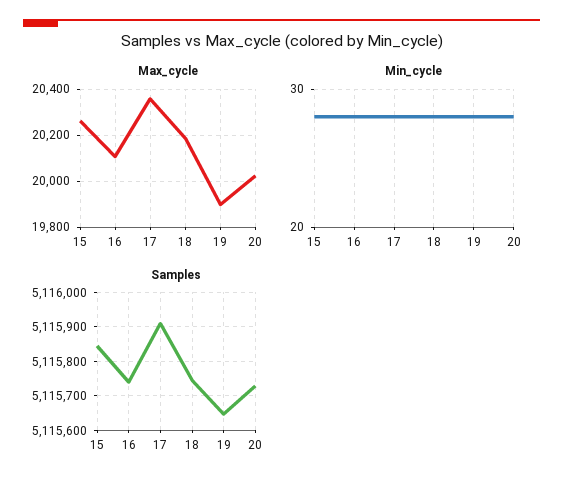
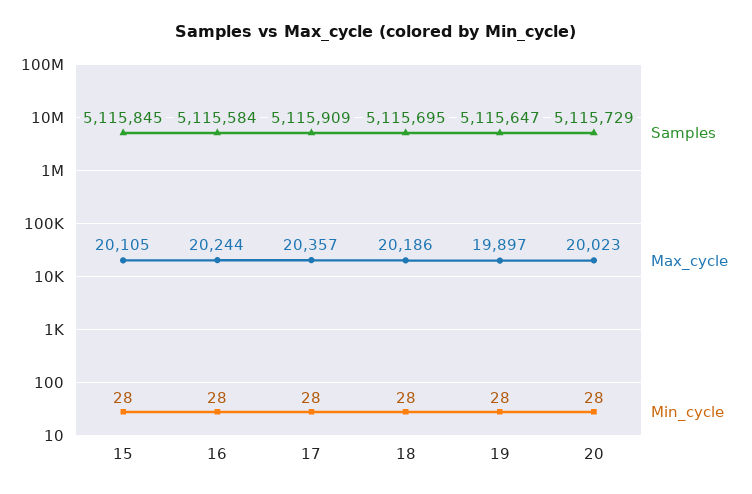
Max_cycle, 15: 20250 -> 20105
Max_cycle, 16: 20100 -> 20244
Samples, 16: 5115740 -> 5115584
Samples, 18: 5115740 -> 5115695

